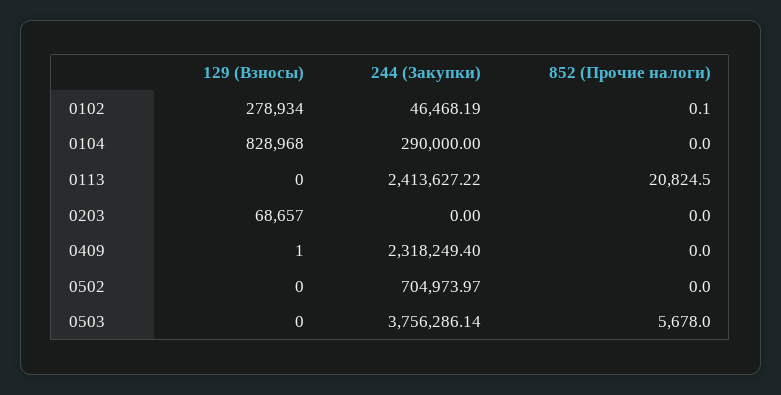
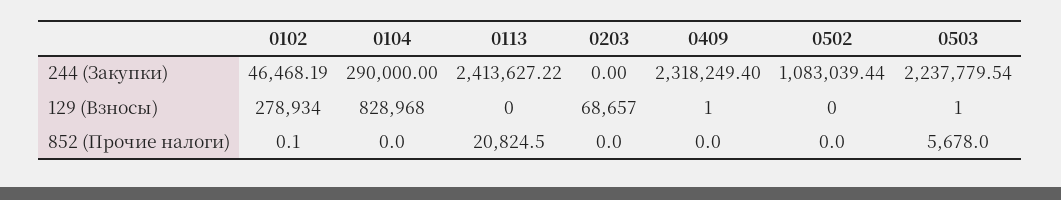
244 (Закупки), 0502: 704973.97 -> 1083039.44
129 (Взносы), 0503: 0 -> 1
244 (Закупки), 0503: 3756286.14 -> 2237779.54

